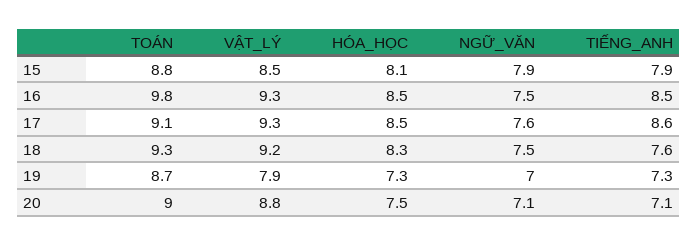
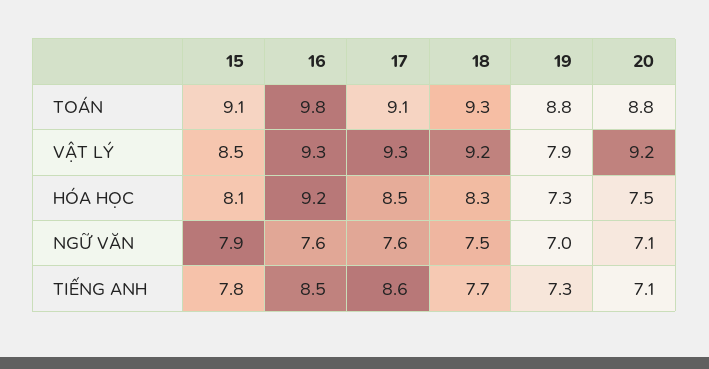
TOÁN, 15: 8.8 -> 9.1
TIẾNG_ANH, 15: 7.9 -> 7.8
HÓA_HỌC, 16: 8.5 -> 9.2
NGỮ_VĂN, 16: 7.5 -> 7.6
TIẾNG_ANH, 18: 7.6 -> 7.7
TOÁN, 19: 8.7 -> 8.8
TOÁN, 20: 9 -> 8.8
VẬT_LÝ, 20: 8.8 -> 9.2

